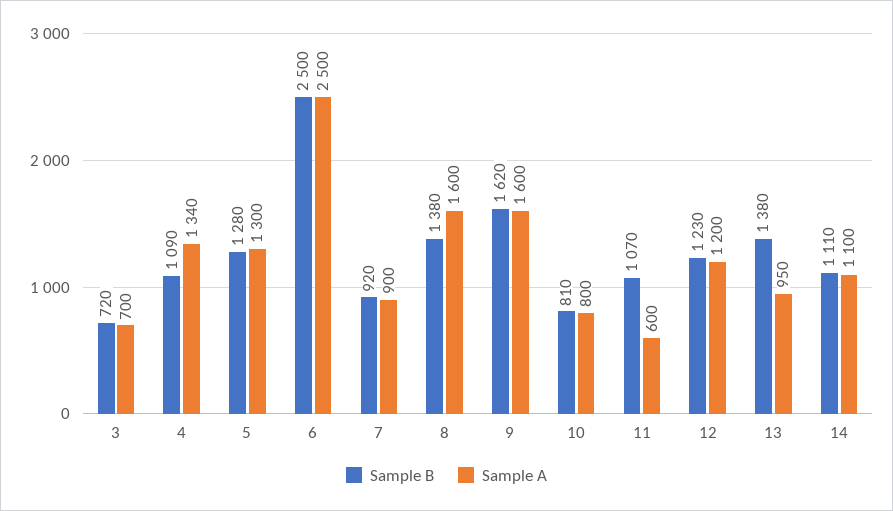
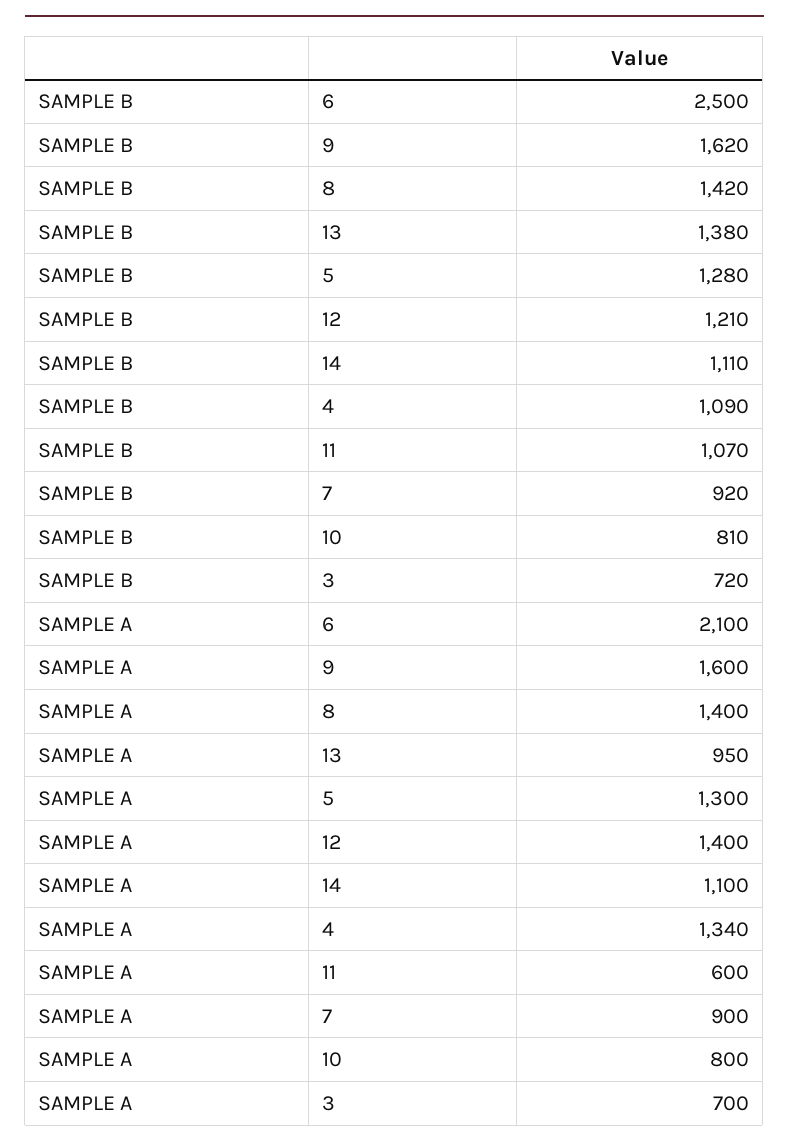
Sample A, 6: 2500 -> 2100
Sample B, 8: 1380 -> 1420
Sample A, 8: 1600 -> 1400
Sample B, 12: 1230 -> 1210
Sample A, 12: 1200 -> 1400

